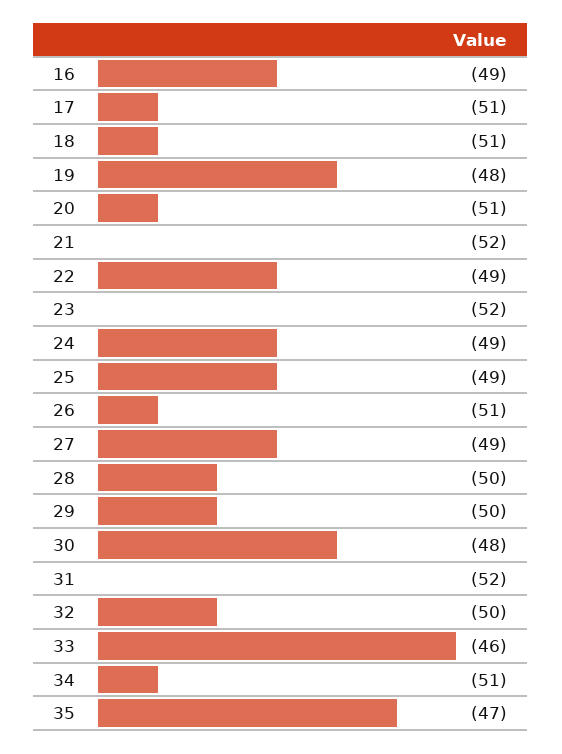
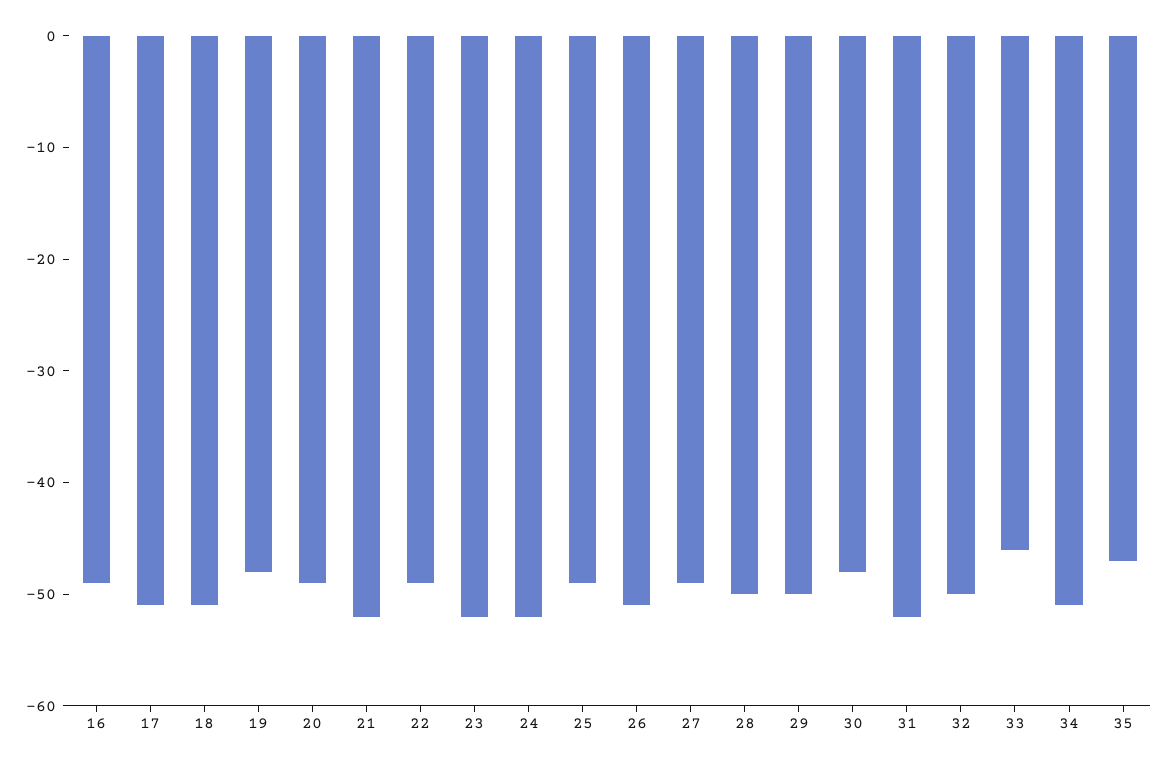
20: -51 -> -49
24: -49 -> -52

